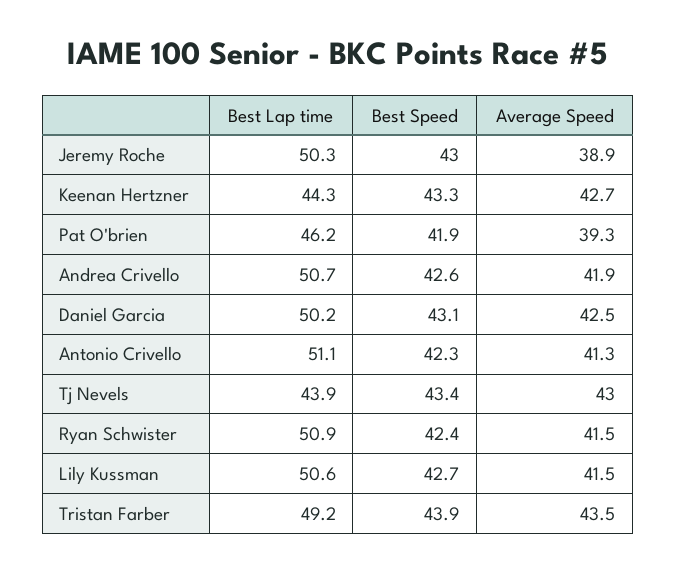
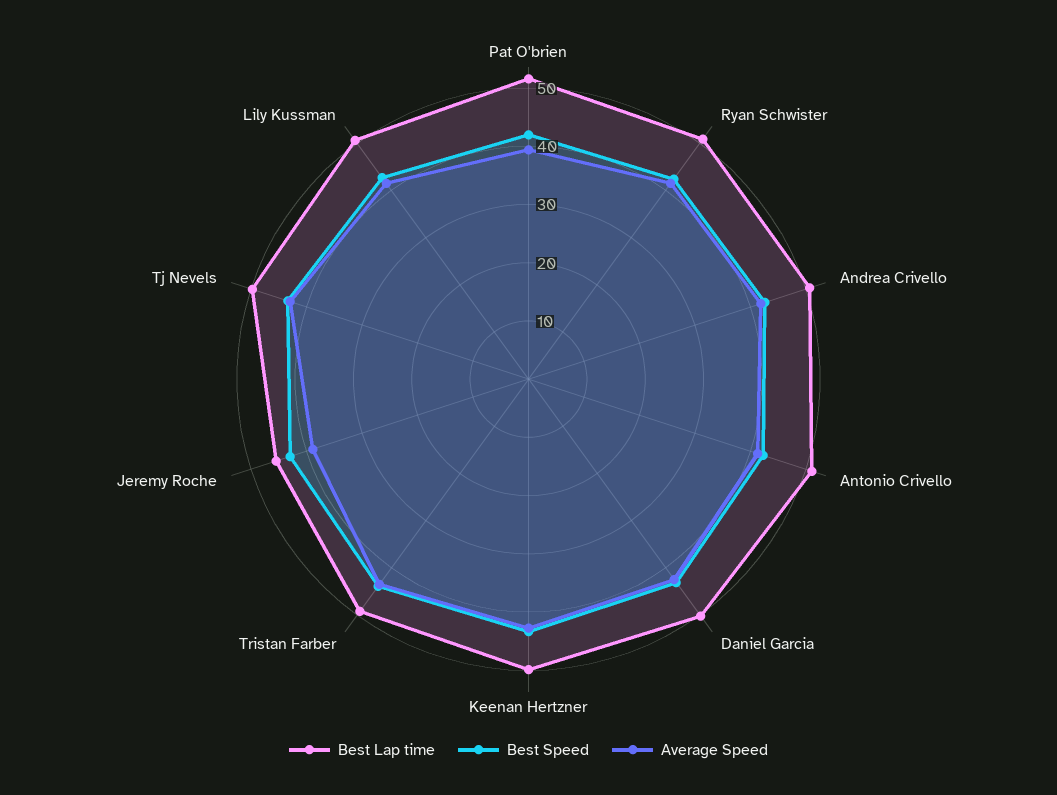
Best Lap time, Jeremy Roche: 50.3 -> 46
Best Lap time, Keenan Hertzner: 44.3 -> 50
Best Lap time, Pat O'brien: 46.2 -> 52
Best Lap time, Tj Nevels: 43.9 -> 50

